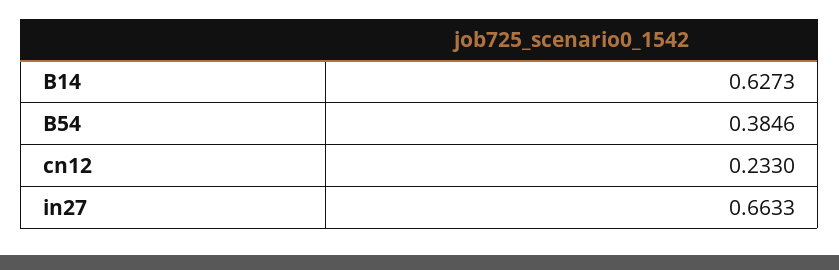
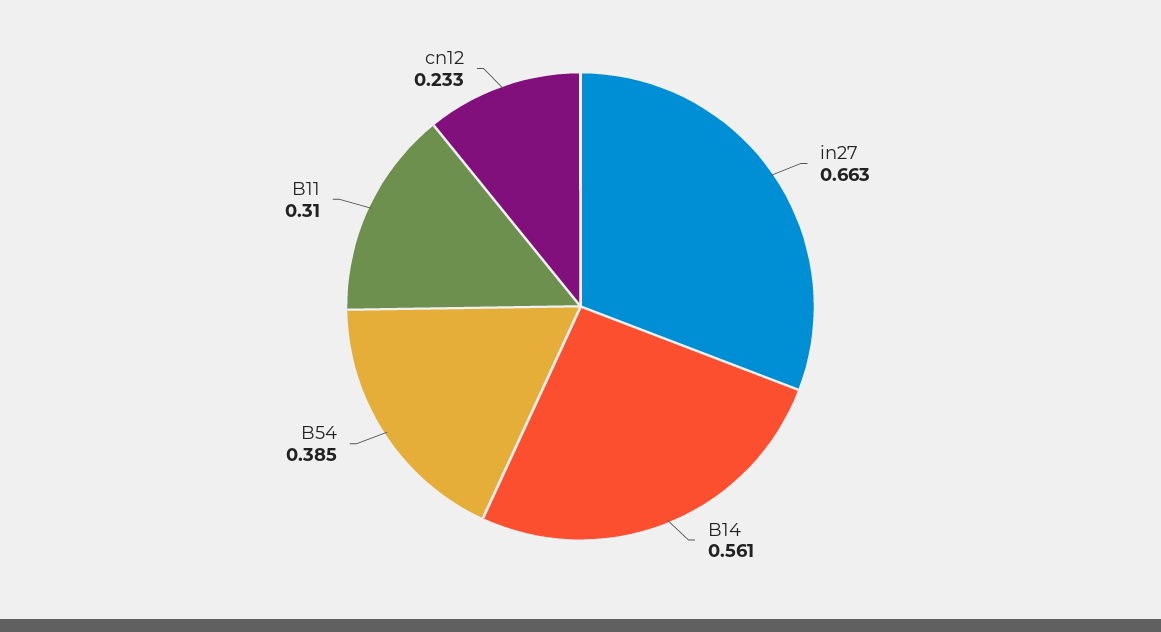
B14: 0.6273 -> 0.561
B11: none -> 0.31

